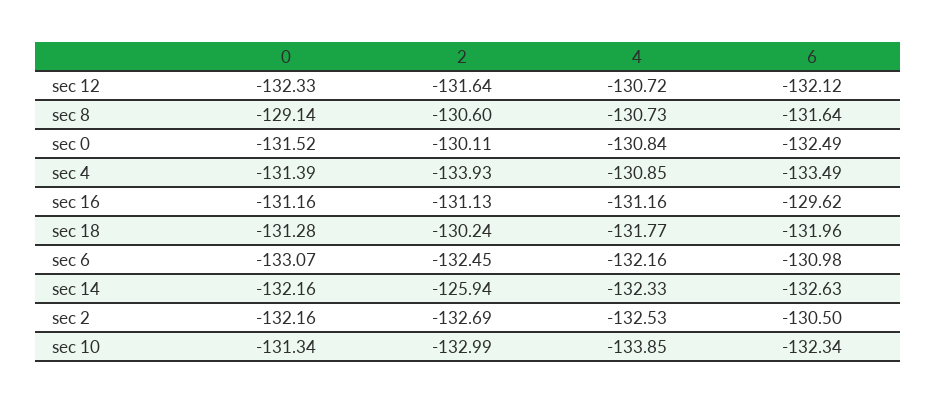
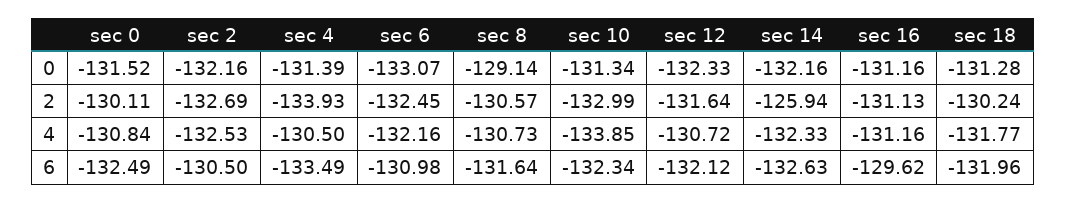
2, sec 8: -130.6 -> -130.57
4, sec 4: -130.85 -> -130.5

